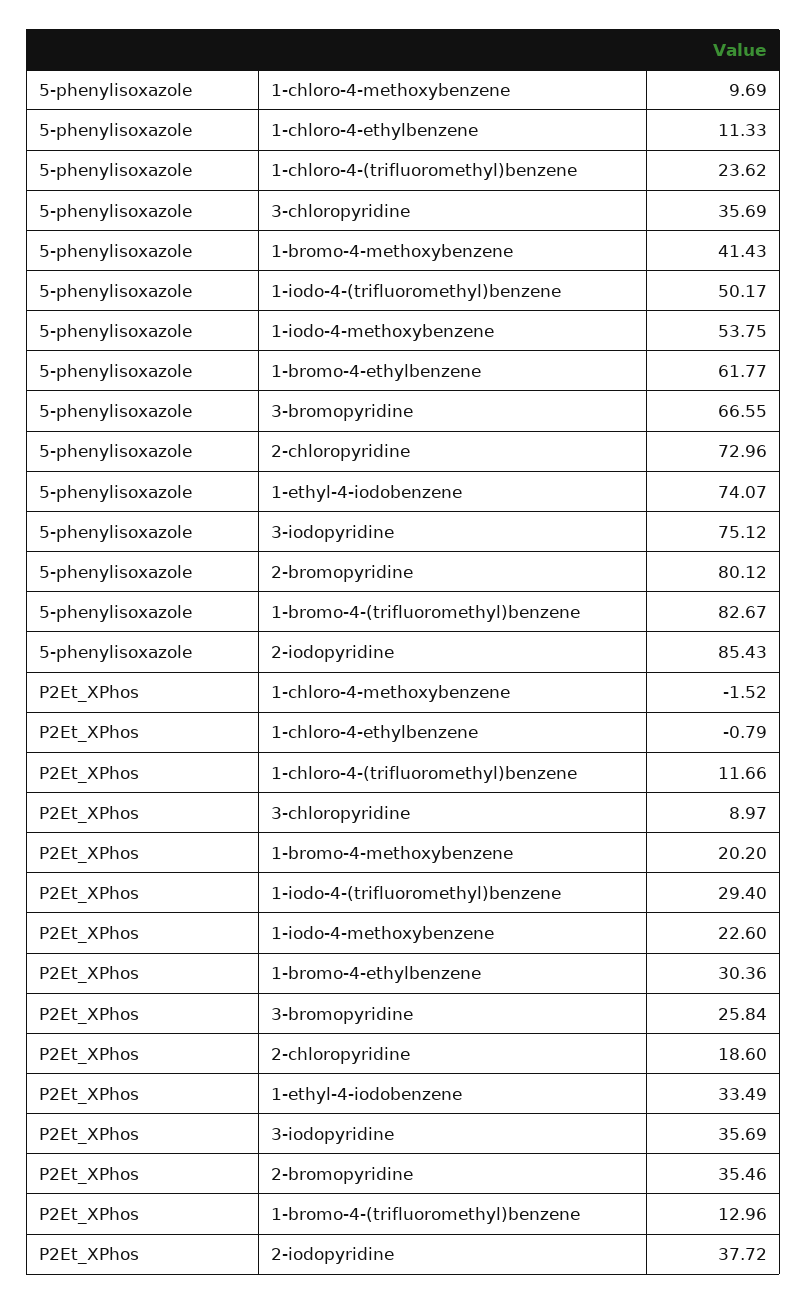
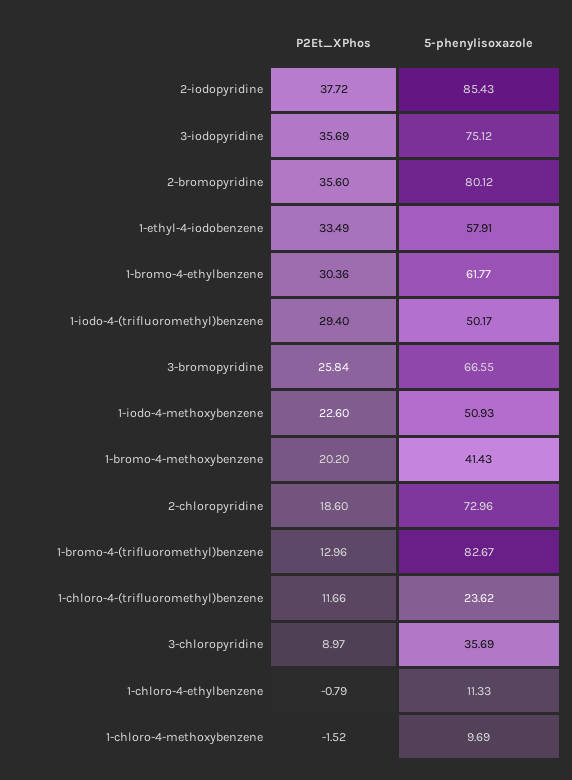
5-phenylisoxazole, 1-iodo-4-methoxybenzene: 53.75 -> 50.93
5-phenylisoxazole, 1-ethyl-4-iodobenzene: 74.07 -> 57.91
P2Et_XPhos, 2-bromopyridine: 35.46 -> 35.6

